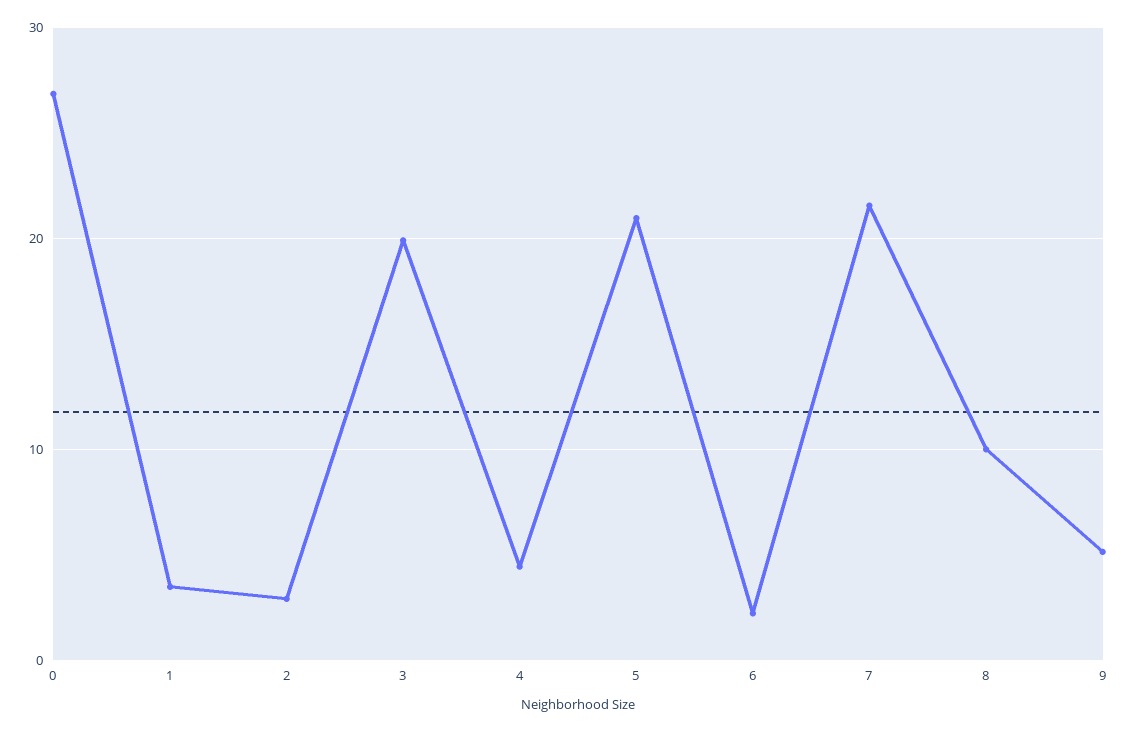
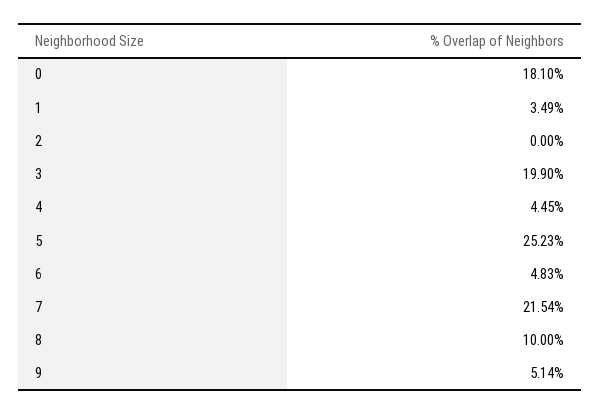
0: 27 -> 18.1
2: 3 -> 0
5: 21 -> 25.23
6: 2 -> 4.83

